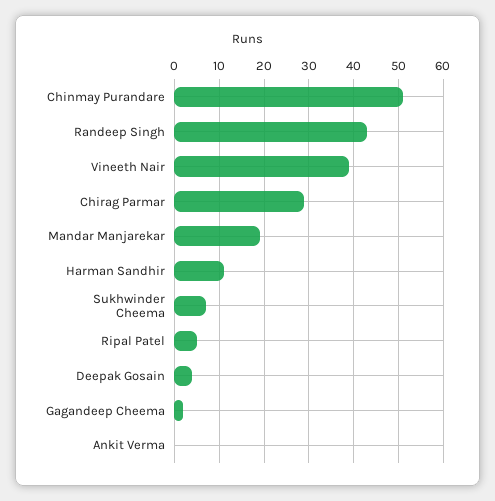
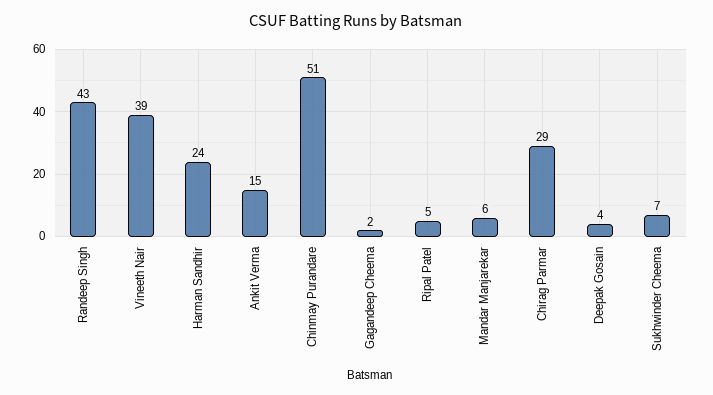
Mandar Manjarekar: 20 -> 6
Harman Sandhir: 10 -> 24
Ankit Verma: 0 -> 15

